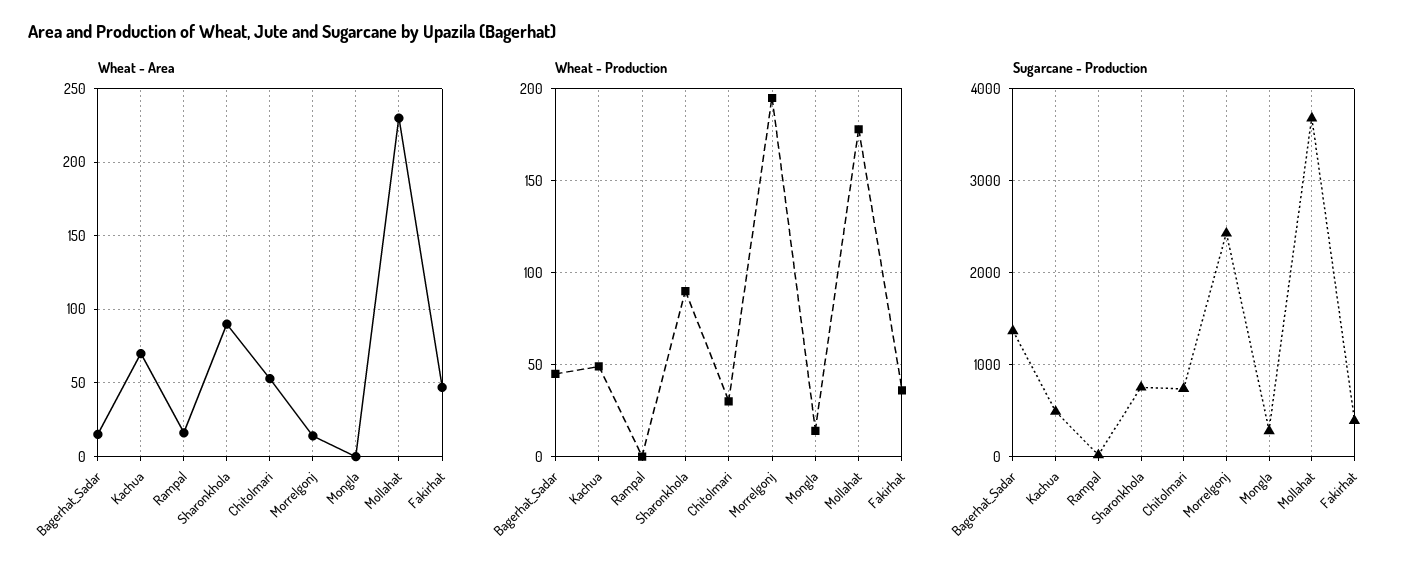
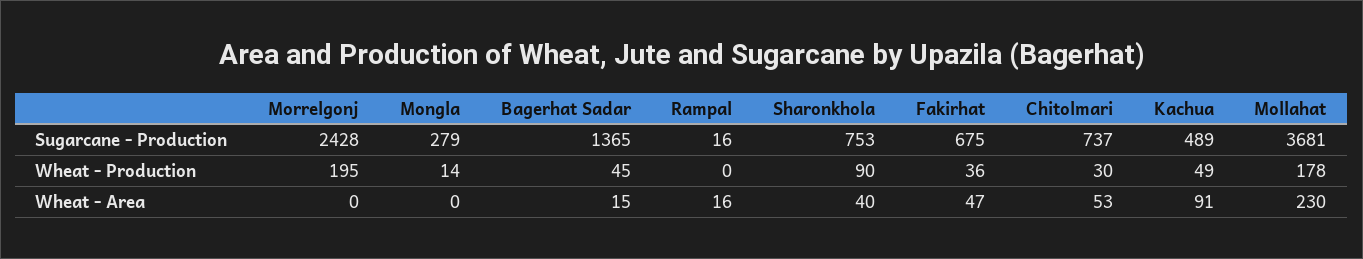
Wheat - Area, Kachua: 70 -> 91
Wheat - Area, Sharonkhola: 90 -> 40
Wheat - Area, Morrelgonj: 15 -> 0
Sugarcane - Production, Fakirhat: 400 -> 675

